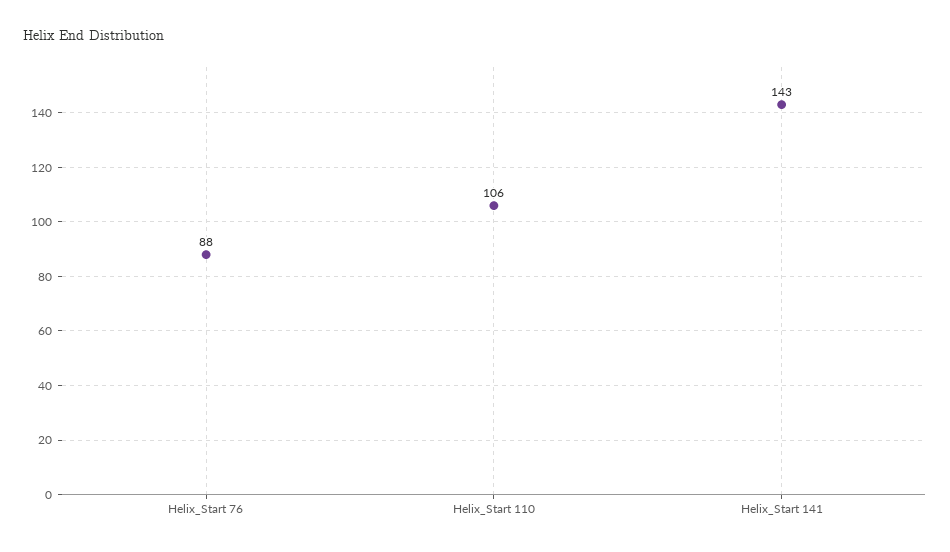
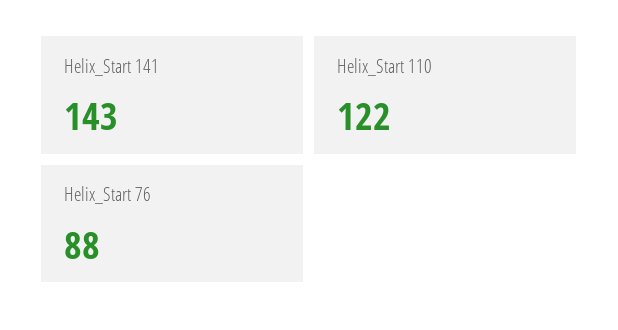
Helix_Start 110: 106 -> 122

